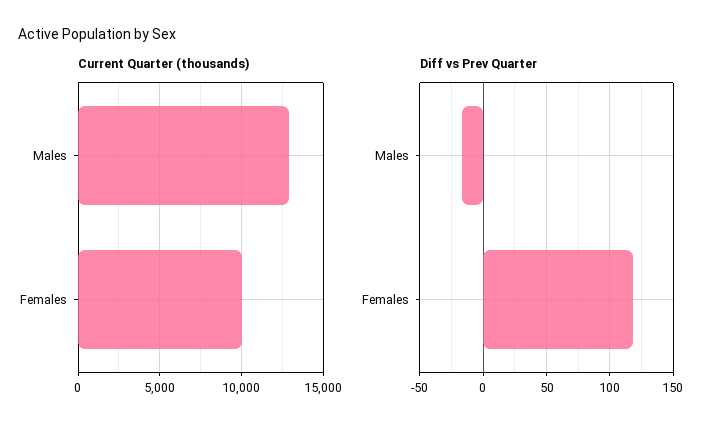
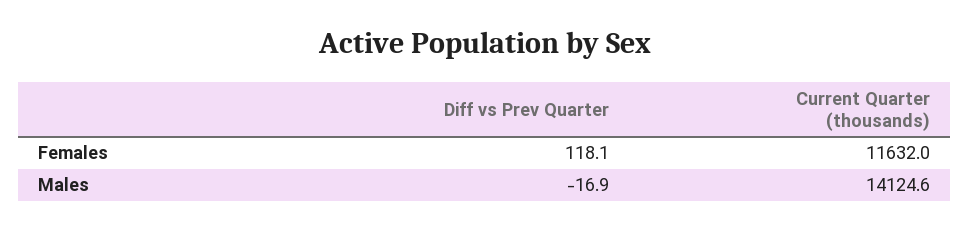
Current Quarter (thousands), Males: 13000 -> 14124.6
Current Quarter (thousands), Females: 10000 -> 11632

